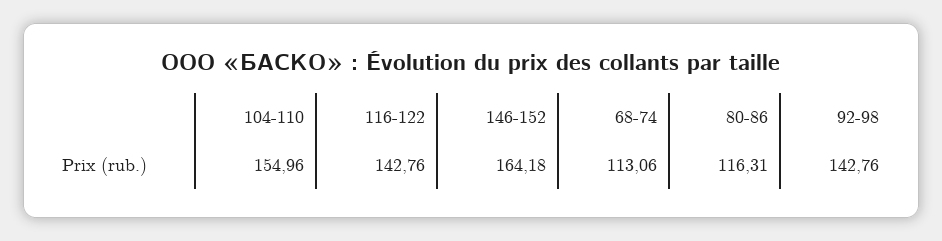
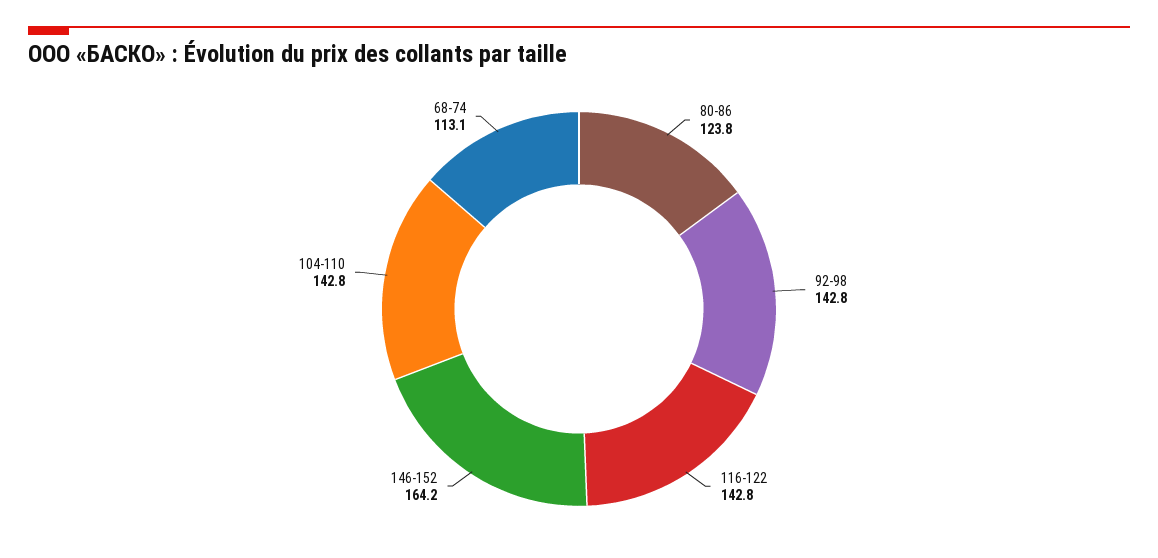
104-110: 154.96 -> 142.8
80-86: 116.31 -> 123.8

